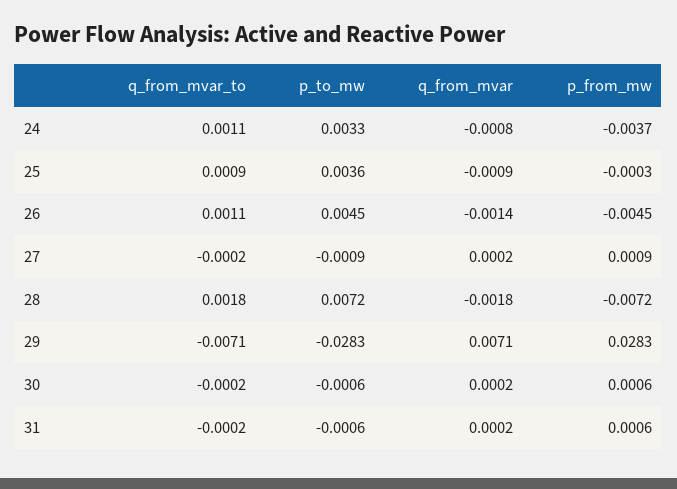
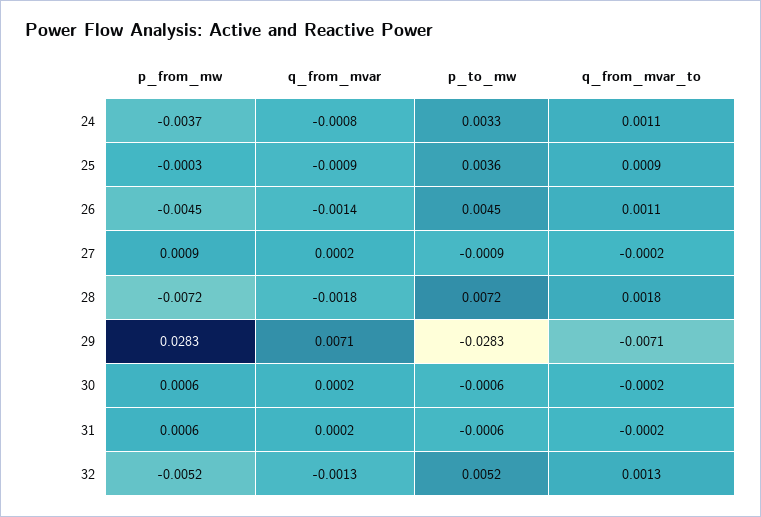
p_from_mw, 32: none -> -0.0052
q_from_mvar, 32: none -> -0.0013
p_to_mw, 32: none -> 0.0052
q_from_mvar_to, 32: none -> 0.0013

